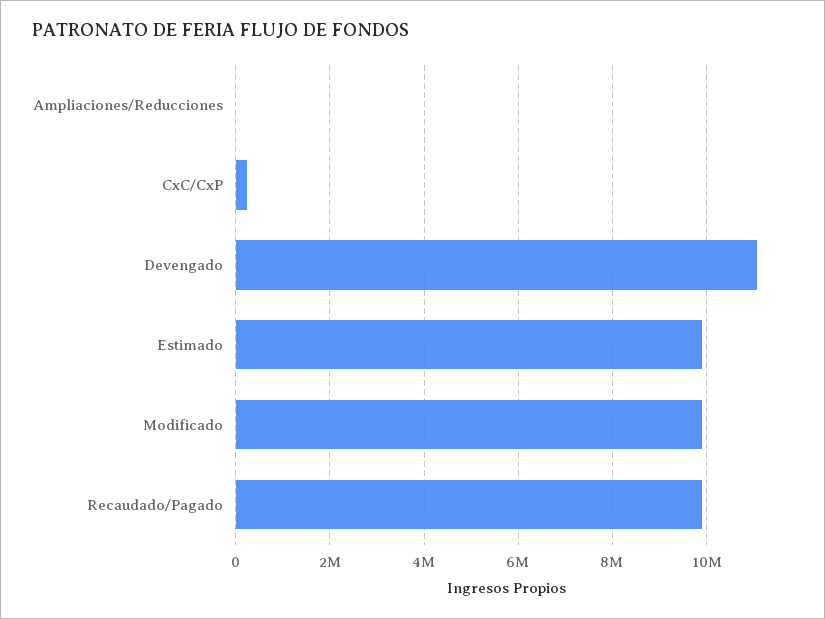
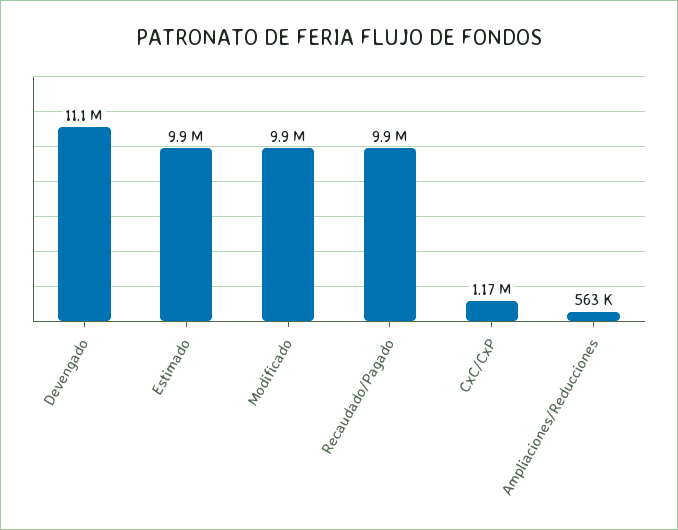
Ampliaciones/Reducciones: 0 -> 563000
CxC/CxP: 200000 -> 1170000

